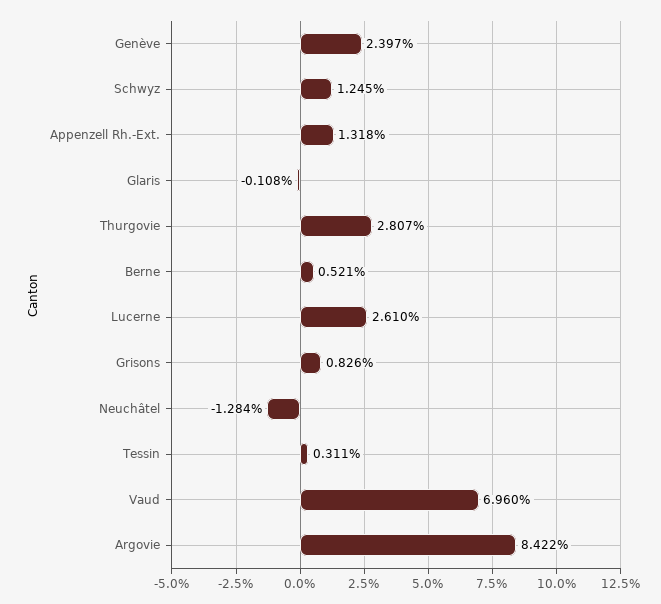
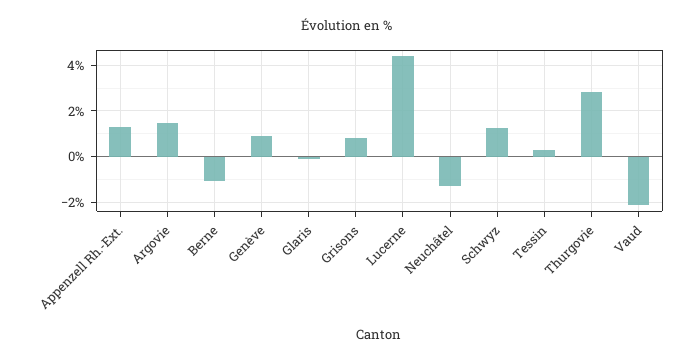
Genève: 2.397 -> 1
Berne: 0.521 -> -1
Lucerne: 2.61 -> 4.5
Vaud: 6.96 -> -2
Argovie: 8.422 -> 1.5

